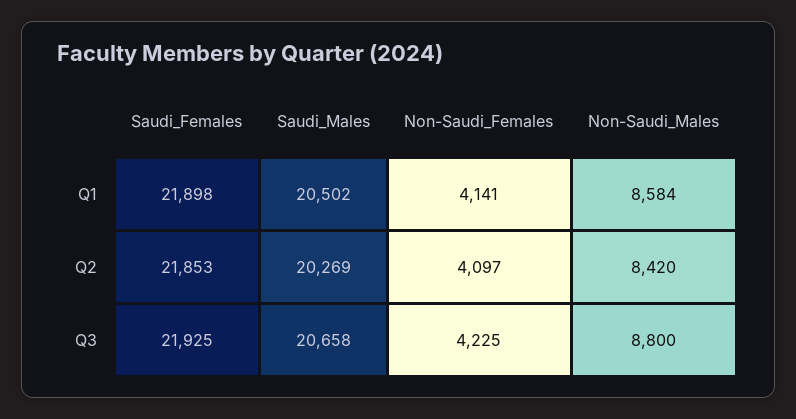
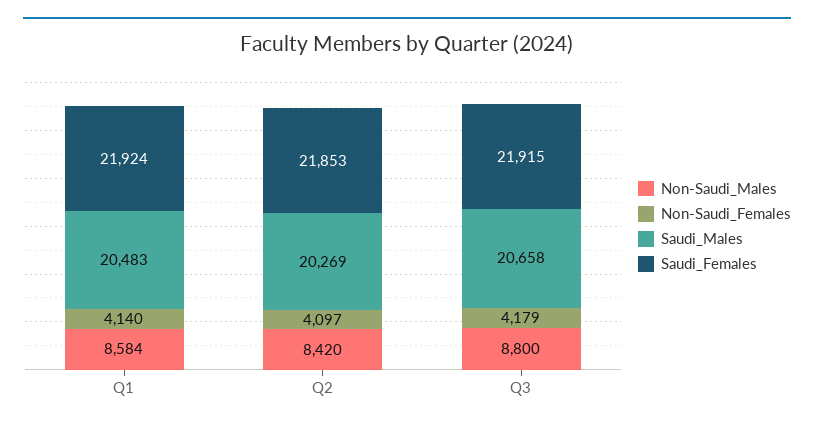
Saudi_Females, Q1: 21898 -> 21924
Saudi_Males, Q1: 20502 -> 20483
Non-Saudi_Females, Q1: 4141 -> 4140
Saudi_Females, Q3: 21925 -> 21915
Non-Saudi_Females, Q3: 4225 -> 4179

